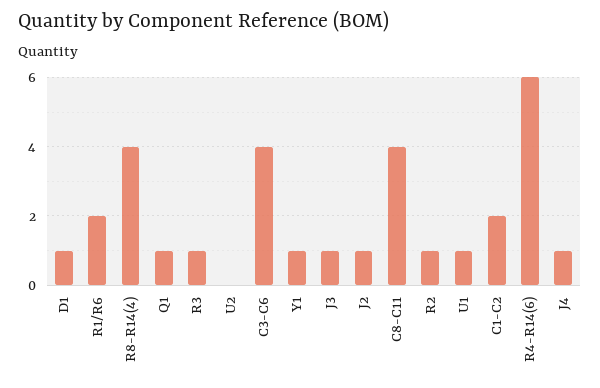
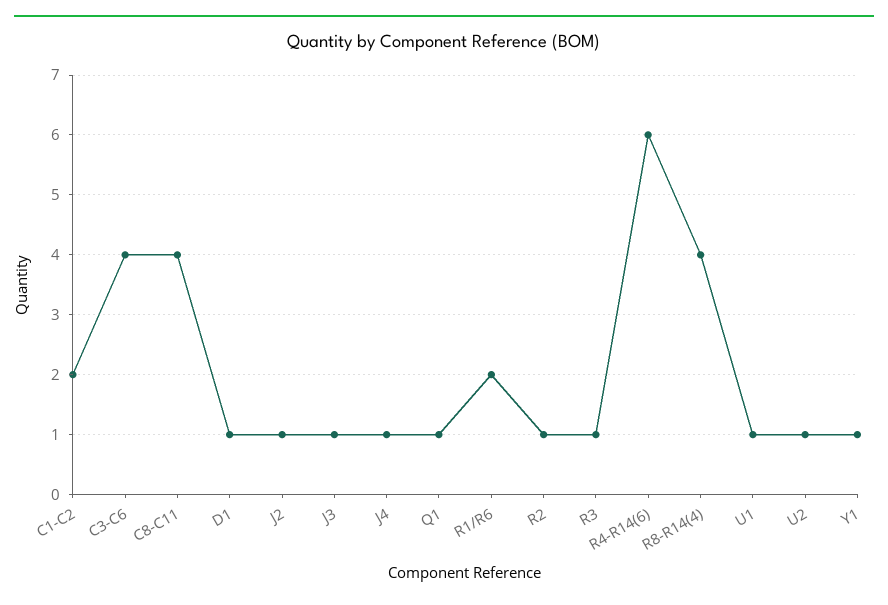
U2: 0 -> 1

